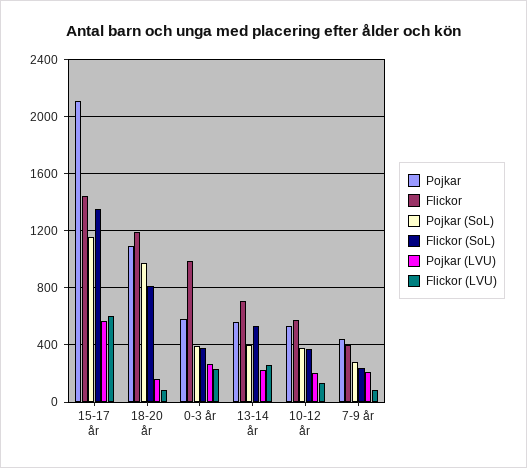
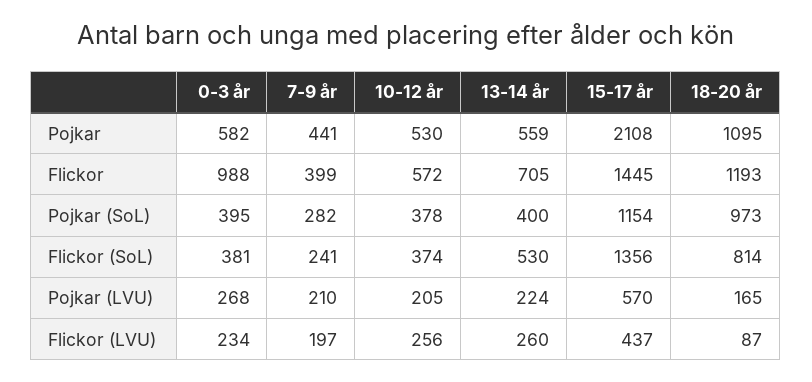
Flickor (LVU), 15-17 år: 600 -> 437
Flickor (LVU), 10-12 år: 150 -> 256
Flickor (LVU), 7-9 år: 100 -> 197

